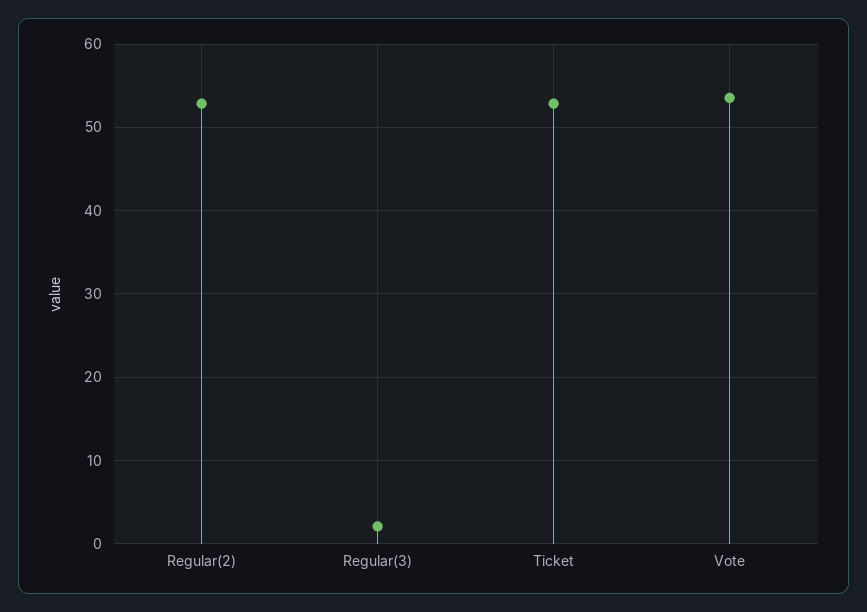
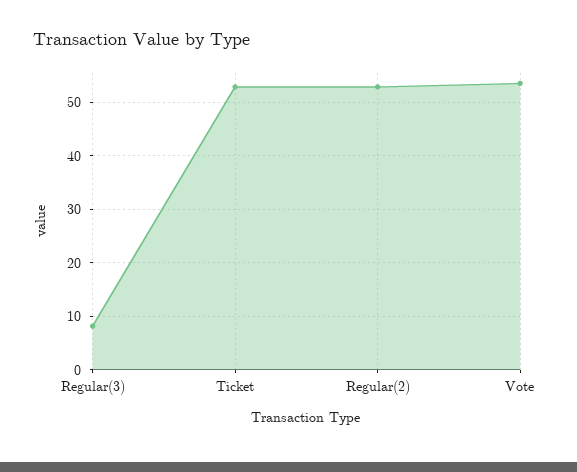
Regular(3): 2 -> 8

